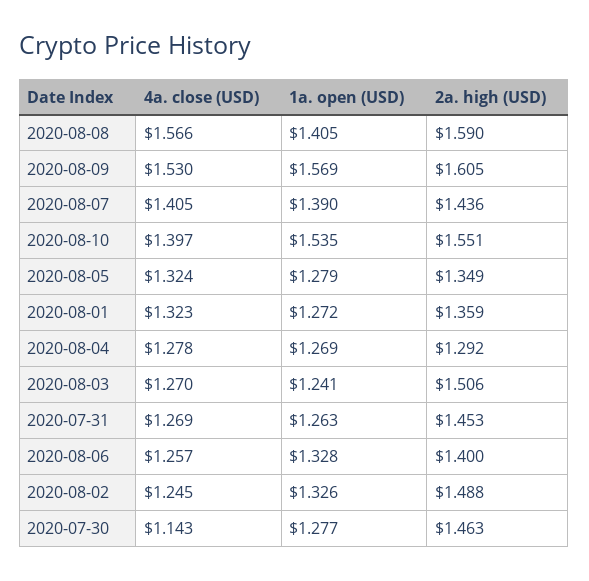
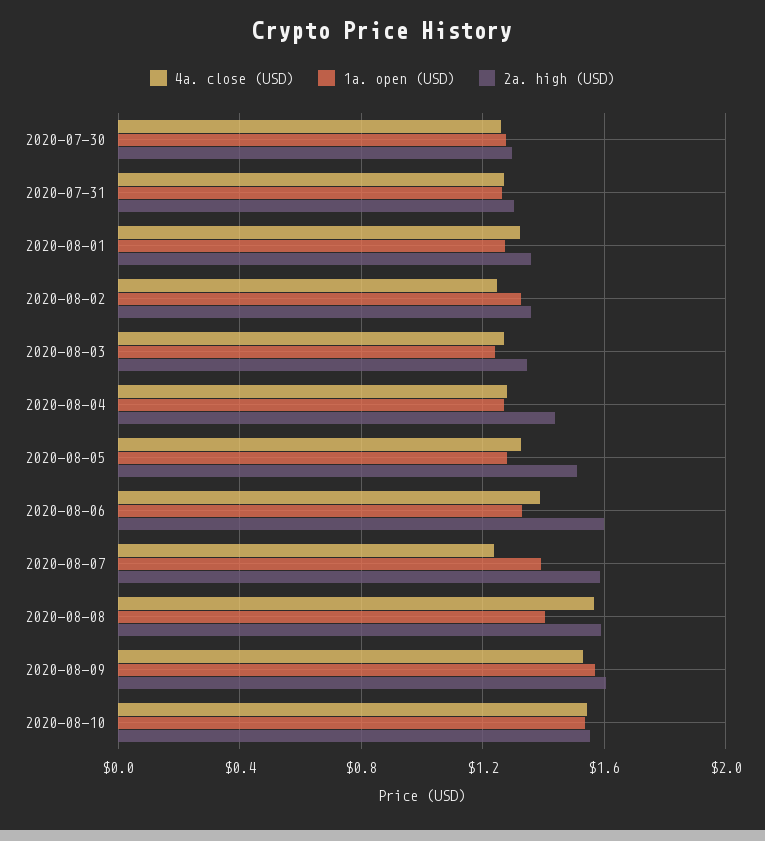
4a. close (USD), 2020-08-07: 1.405 -> 1.25
2a. high (USD), 2020-08-07: 1.436 -> 1.6
4a. close (USD), 2020-08-10: 1.397 -> 1.55
2a. high (USD), 2020-08-05: 1.349 -> 1.5
2a. high (USD), 2020-08-04: 1.292 -> 1.45
2a. high (USD), 2020-08-03: 1.506 -> 1.35
2a. high (USD), 2020-07-31: 1.453 -> 1.3
4a. close (USD), 2020-08-06: 1.257 -> 1.4
2a. high (USD), 2020-08-06: 1.4 -> 1.6
2a. high (USD), 2020-08-02: 1.488 -> 1.35
4a. close (USD), 2020-07-30: 1.143 -> 1.25
2a. high (USD), 2020-07-30: 1.463 -> 1.3

